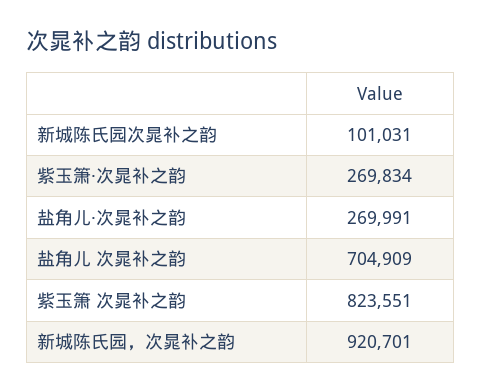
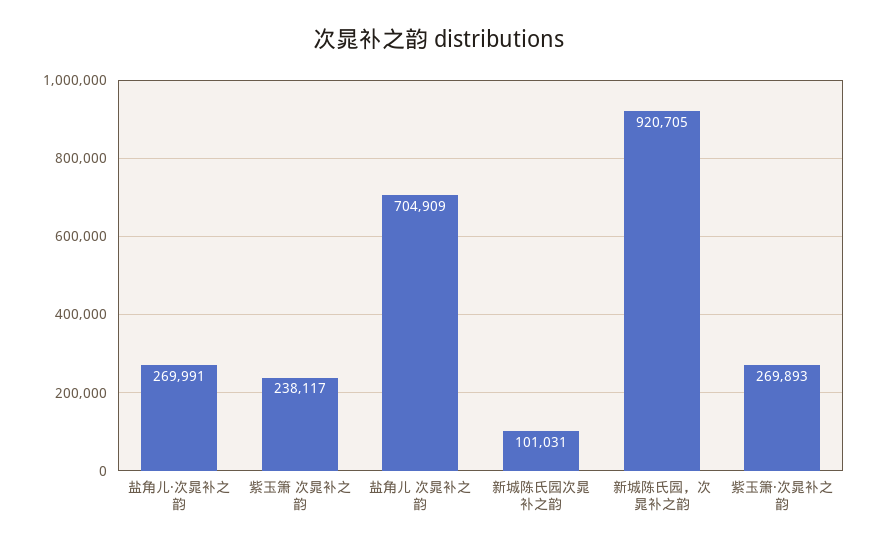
紫玉箫·次晁补之韵: 269834 -> 269893
紫玉箫 次晁补之韵: 823551 -> 238117
新城陈氏园，次晁补之韵: 920701 -> 920705

